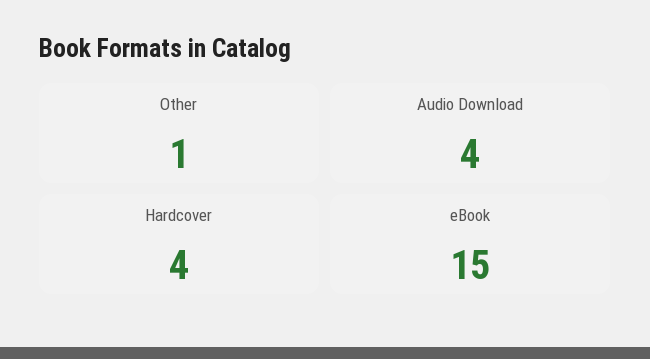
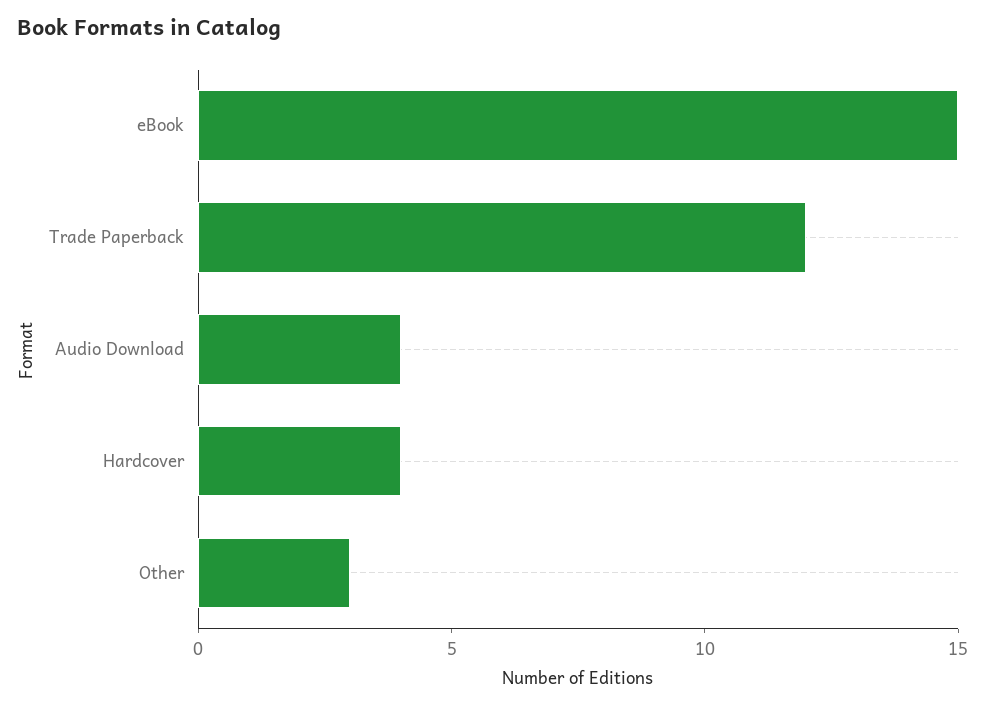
Other: 1 -> 3
Trade Paperback: none -> 12

